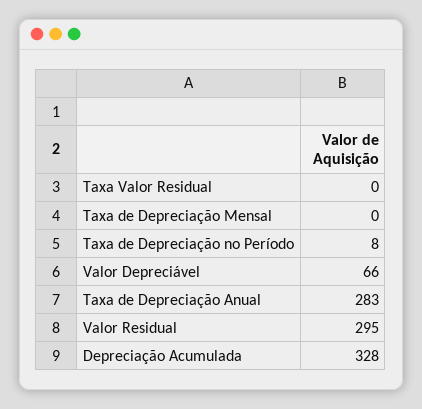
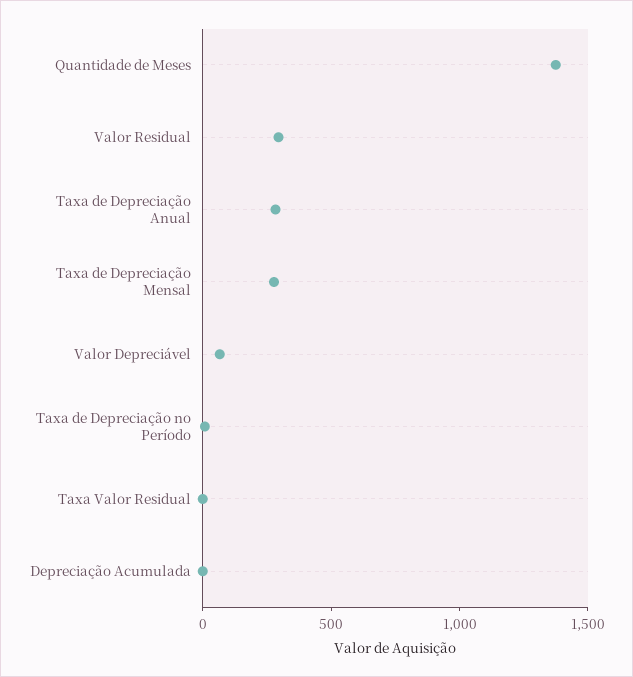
Taxa de Depreciação Mensal: 0 -> 300
Depreciação Acumulada: 328 -> 0
Quantidade de Meses: none -> 1400

